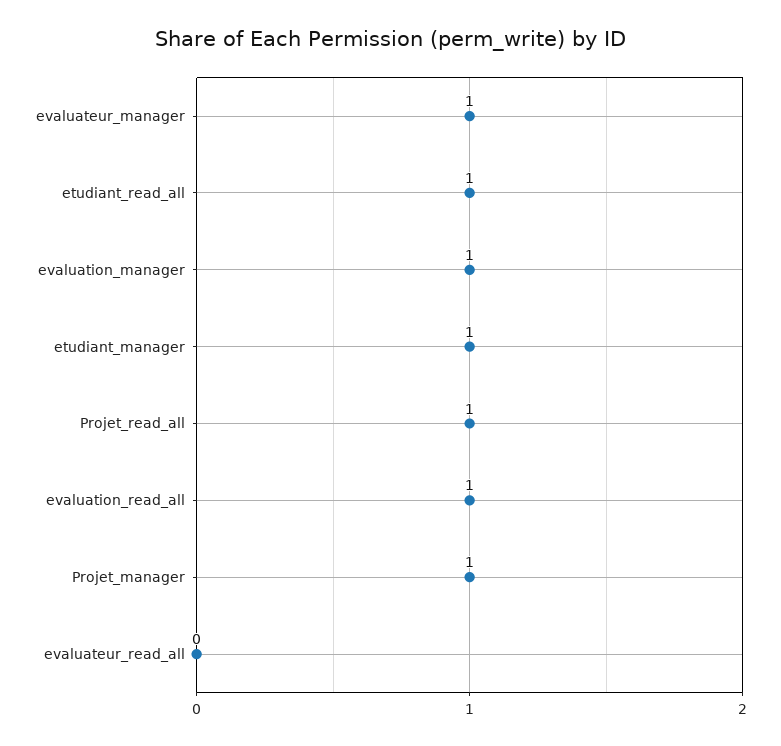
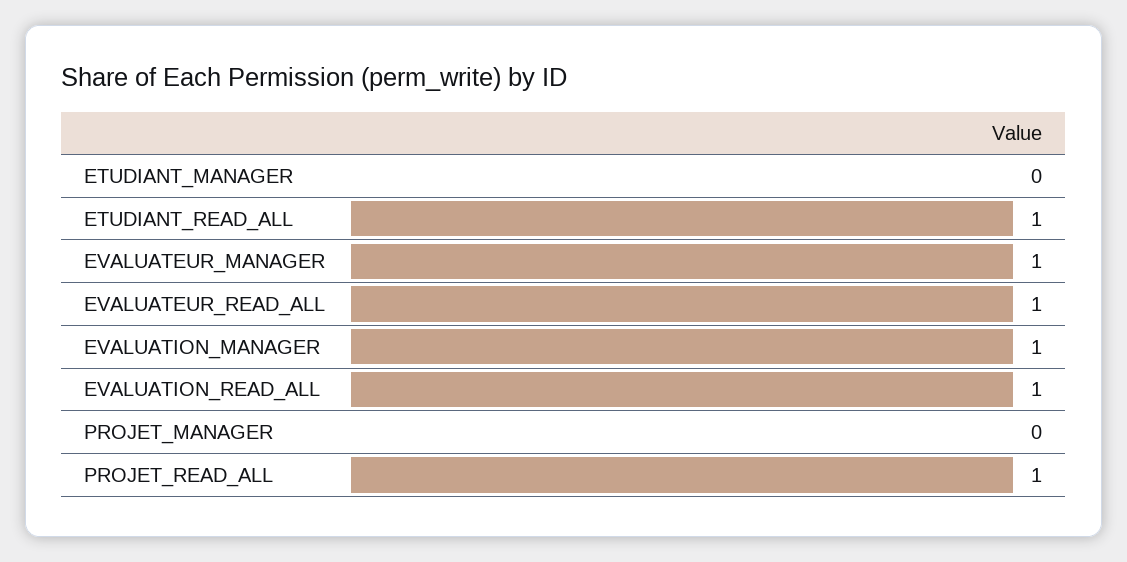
etudiant_manager: 1 -> 0
Projet_manager: 1 -> 0
evaluateur_read_all: 0 -> 1

